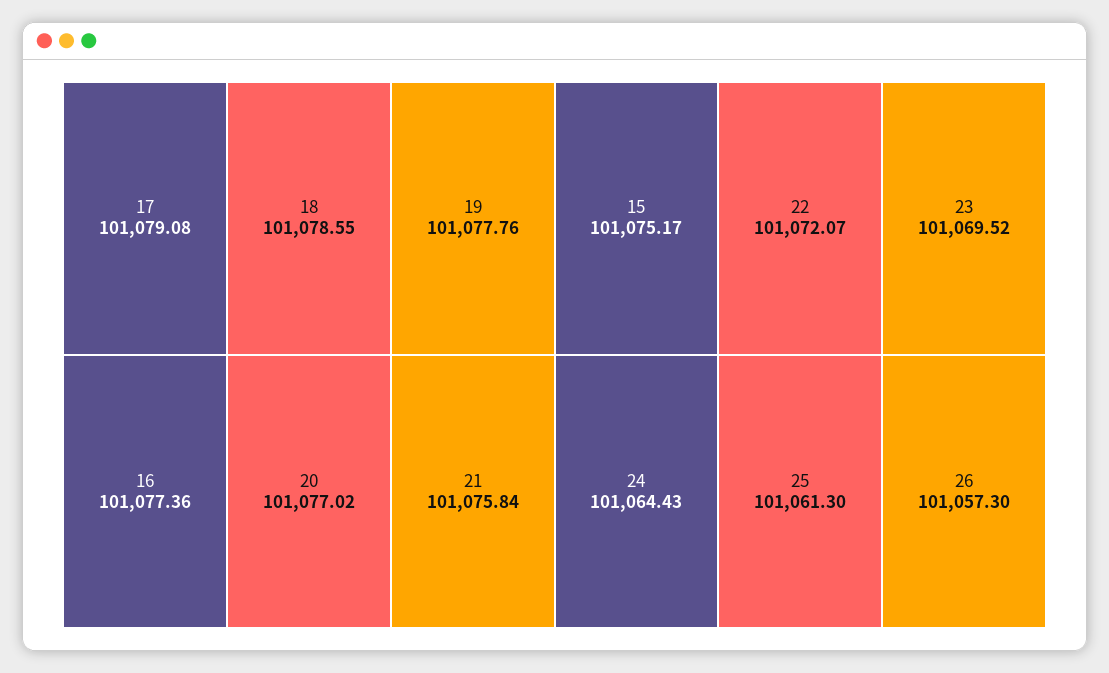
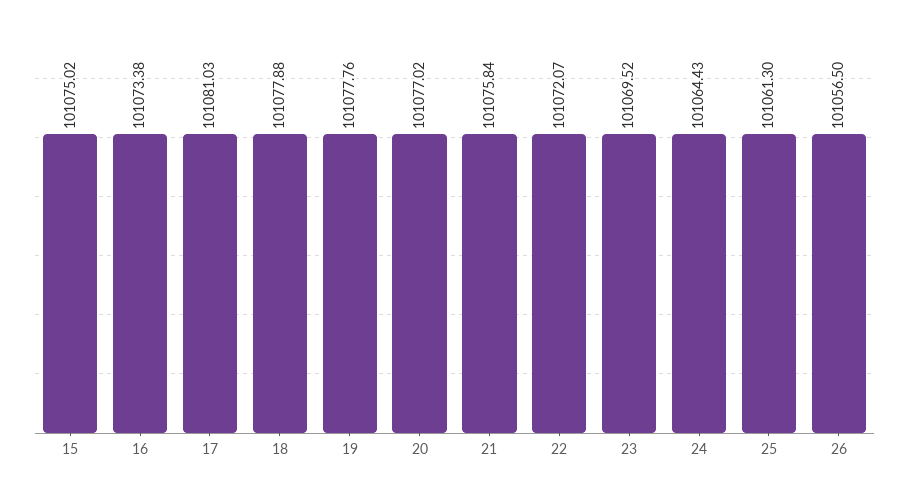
17: 101079.08 -> 101081.03
18: 101078.55 -> 101077.88
16: 101077.36 -> 101073.38
15: 101075.17 -> 101075.02
26: 101057.3 -> 101056.5

